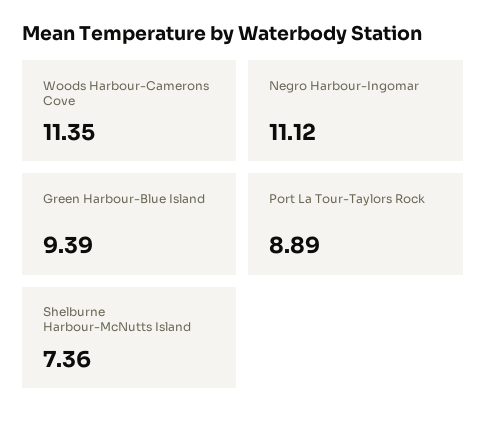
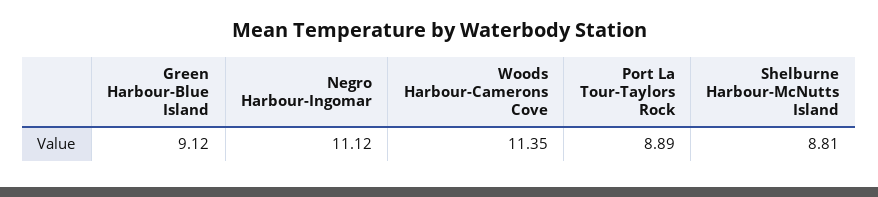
Green Harbour-Blue Island: 9.39 -> 9.12
Shelburne Harbour-McNutts Island: 7.36 -> 8.81

